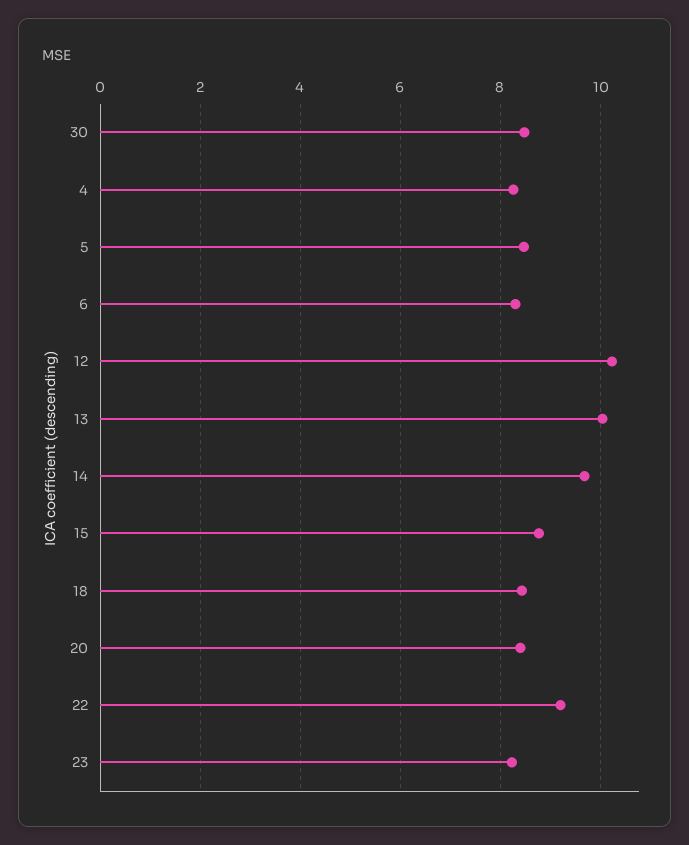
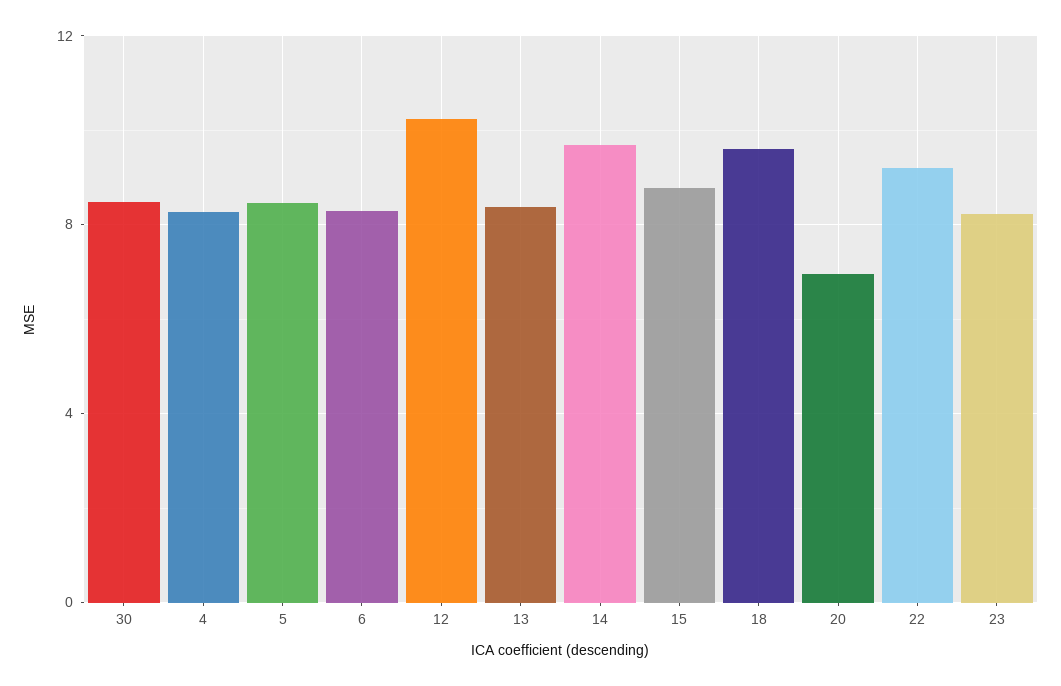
13: 10 -> 8.5
18: 8.4 -> 9.5
20: 8.4 -> 7

